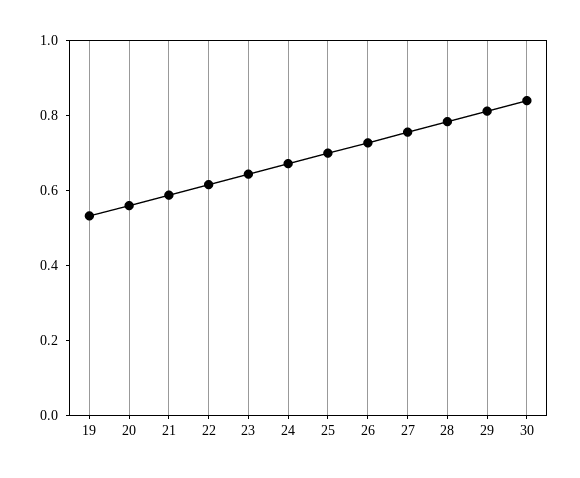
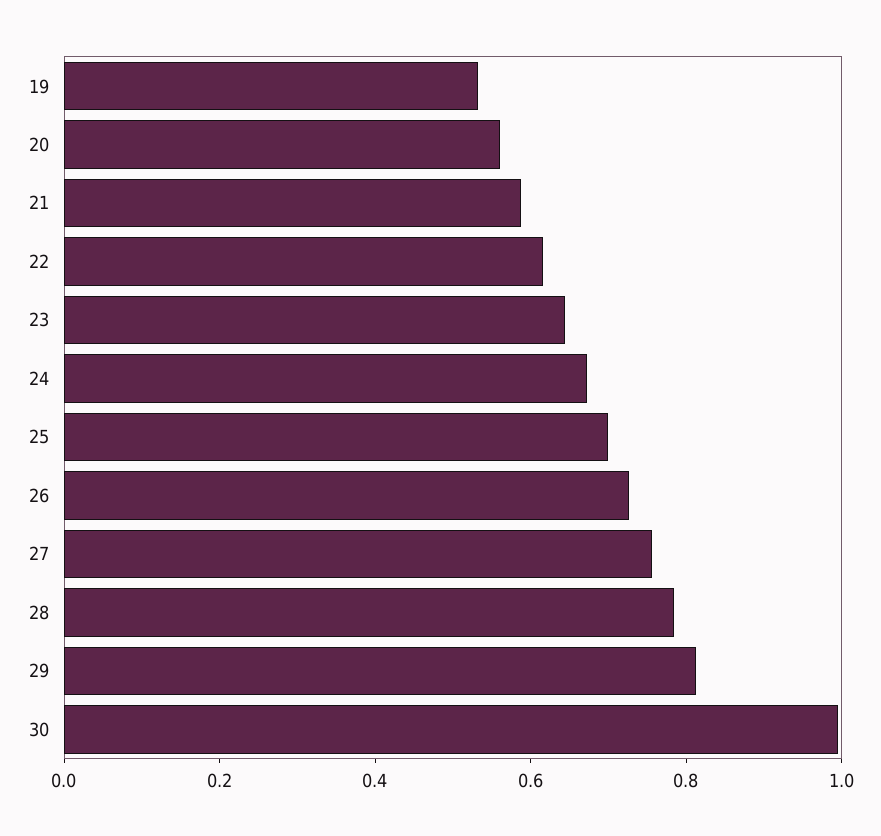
30: 0.85 -> 1

